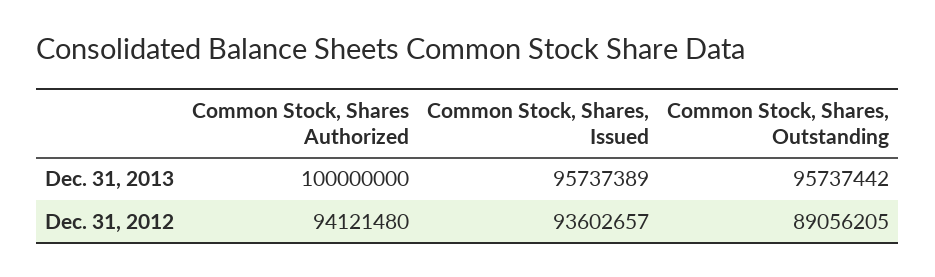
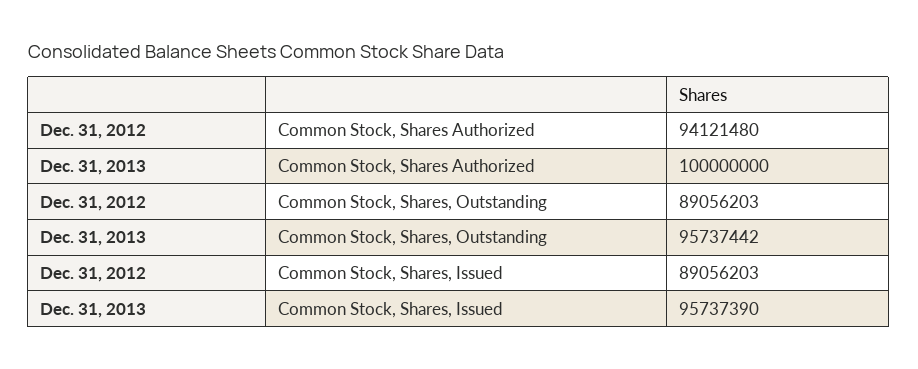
Common Stock, Shares, Issued, Dec. 31, 2013: 95737389 -> 95737390
Common Stock, Shares, Issued, Dec. 31, 2012: 93602657 -> 89056203
Common Stock, Shares, Outstanding, Dec. 31, 2012: 89056205 -> 89056203

